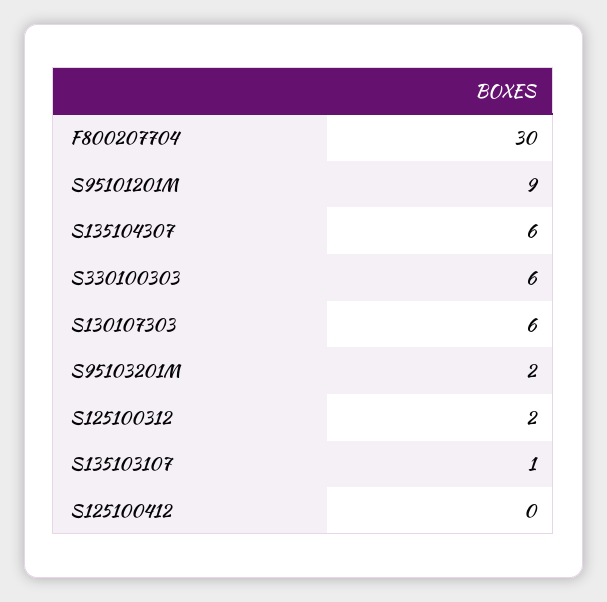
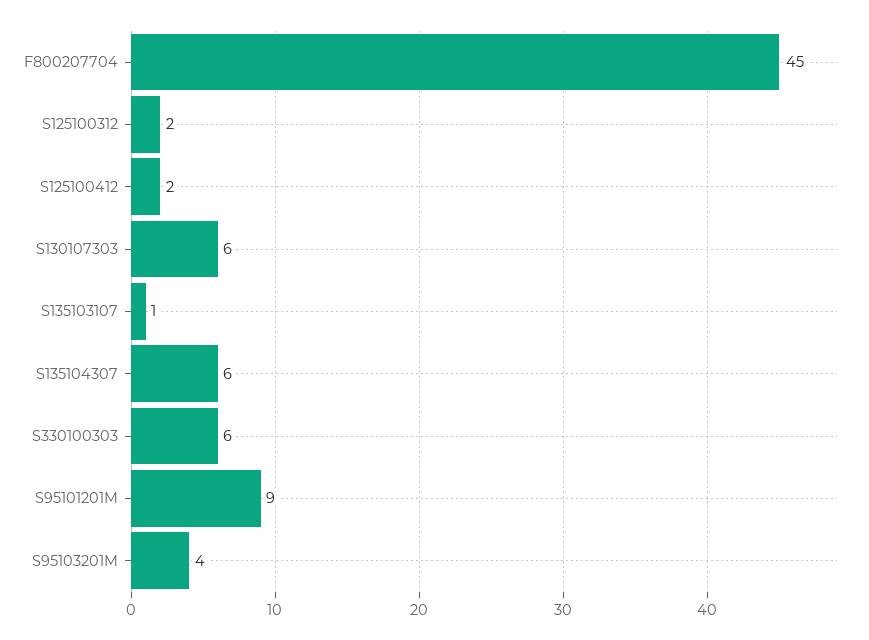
F800207704: 30 -> 45
S95103201M: 2 -> 4
S125100412: 0 -> 2

